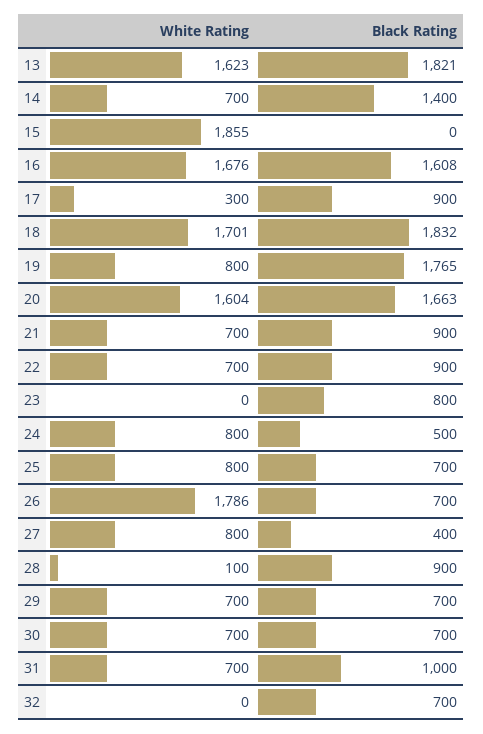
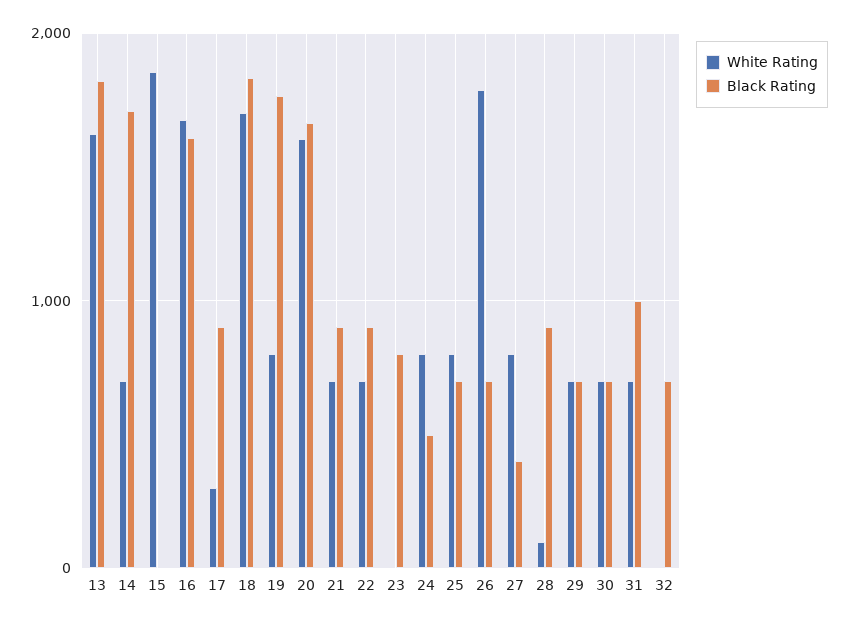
Black Rating, 14: 1400 -> 1700

